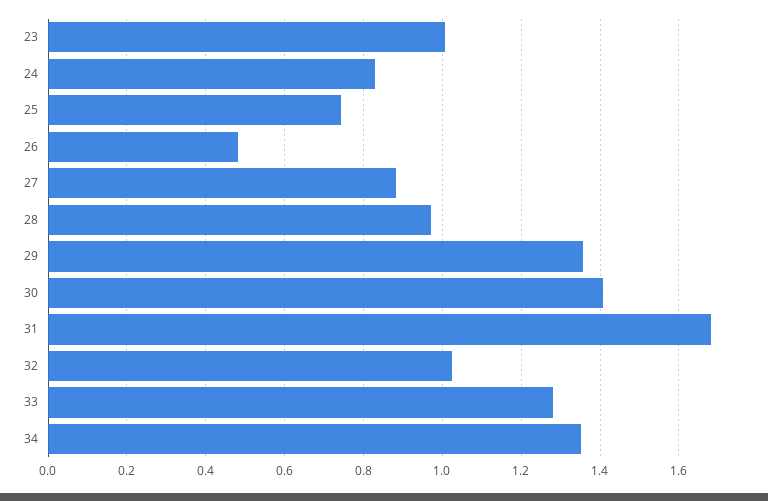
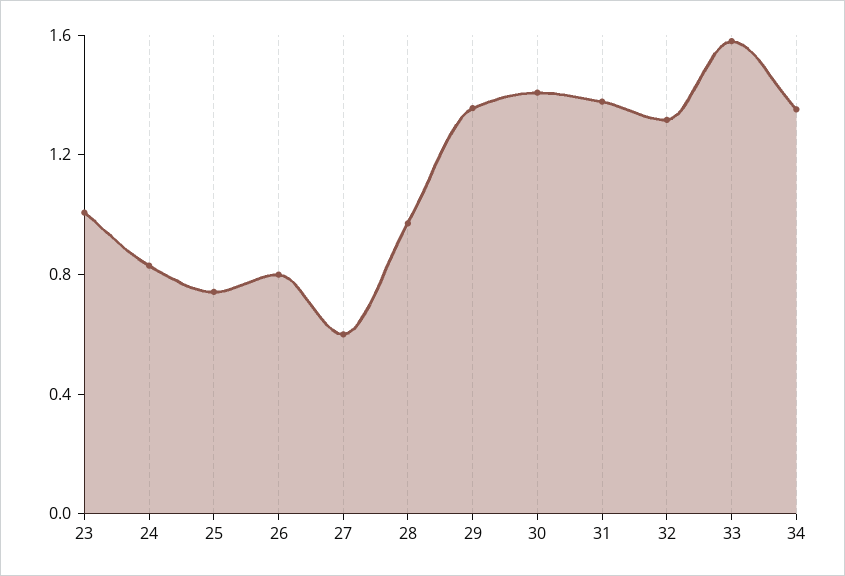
26: 0.48 -> 0.8
27: 0.88 -> 0.6
31: 1.68 -> 1.4
32: 1.02 -> 1.3
33: 1.28 -> 1.6

